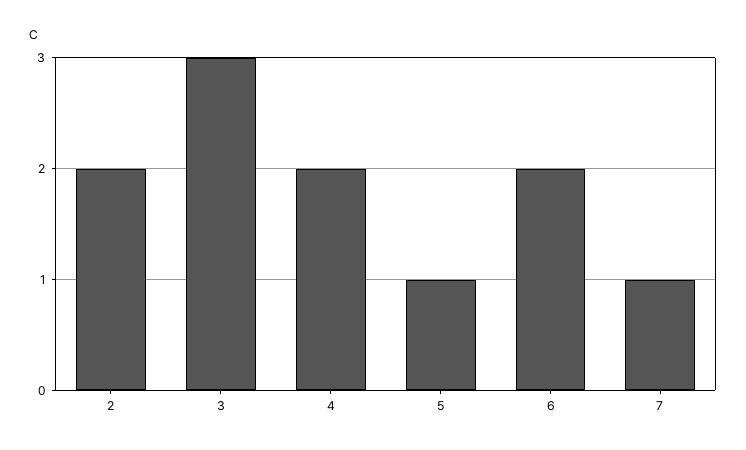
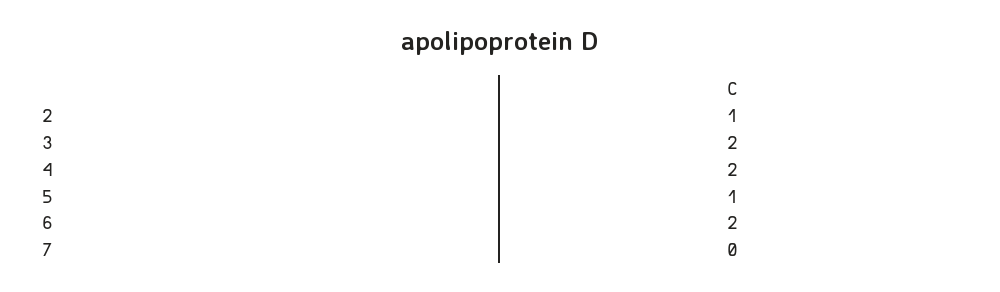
2: 2 -> 1
3: 3 -> 2
7: 1 -> 0

